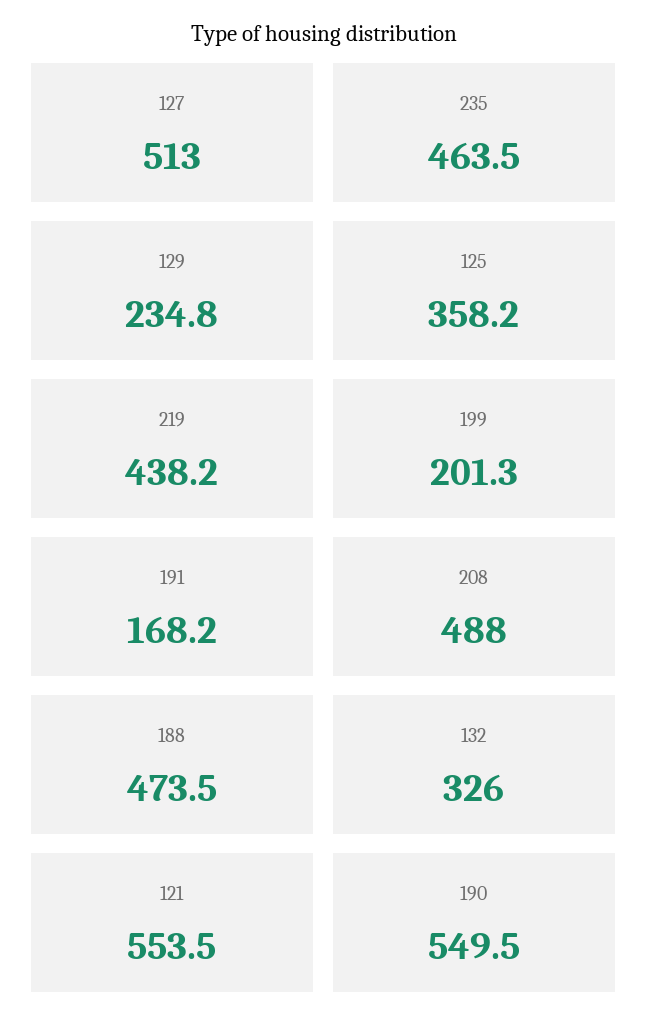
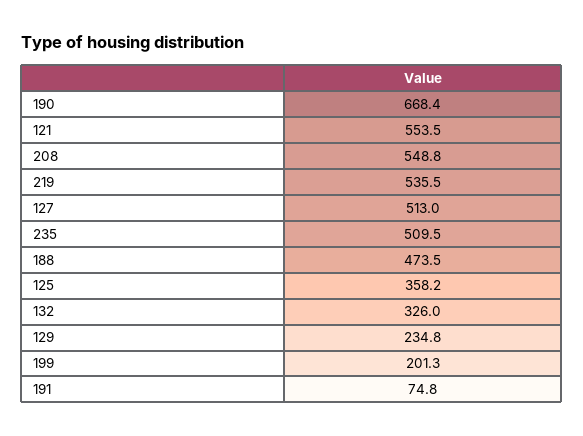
235: 463.5 -> 509.5
219: 438.2 -> 535.5
191: 168.2 -> 74.8
208: 488 -> 548.8
190: 549.5 -> 668.4

